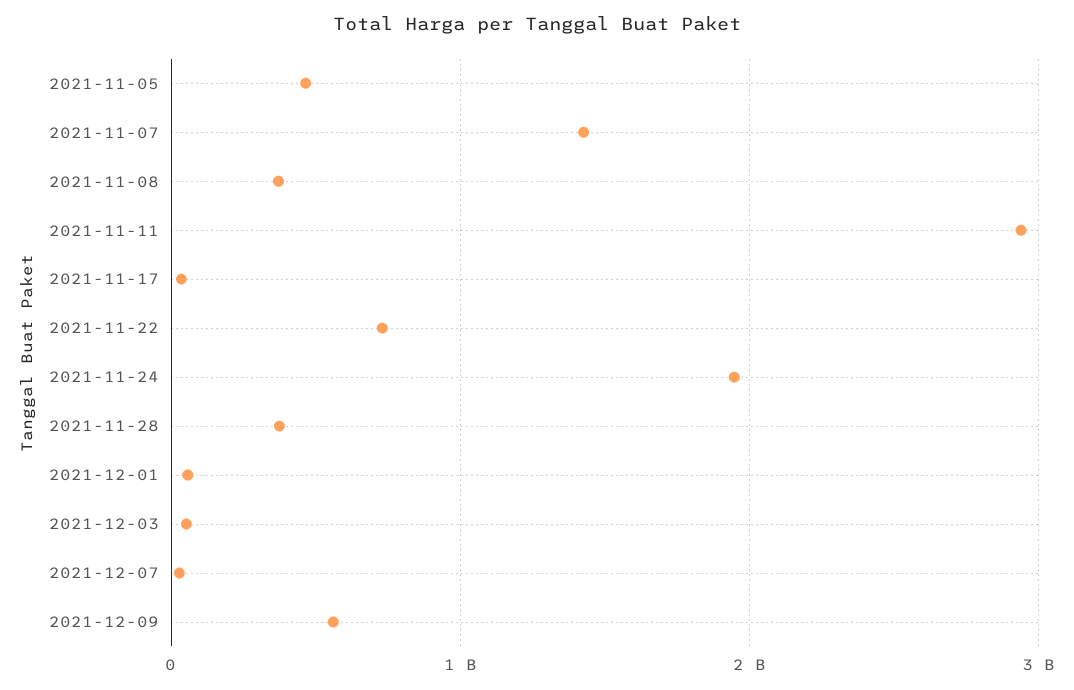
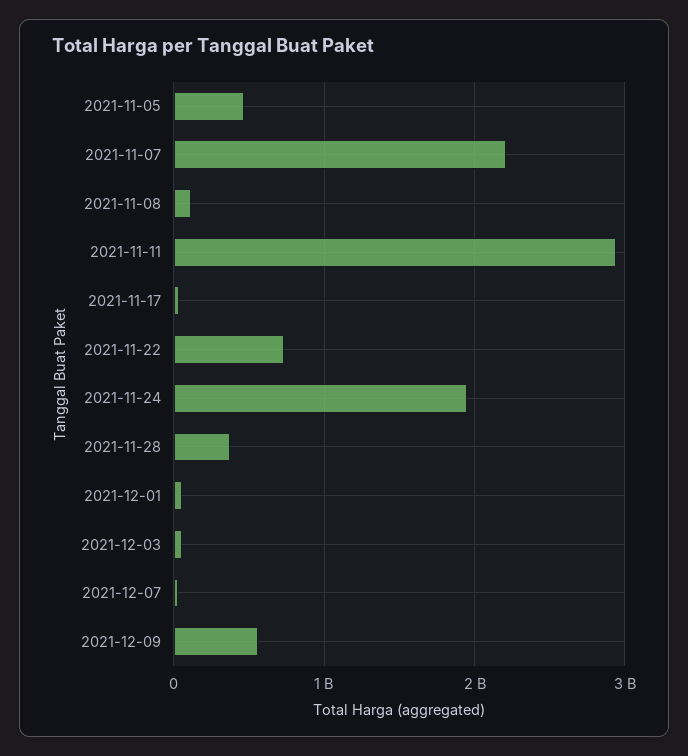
2021-11-07: 1400000000 -> 2200000000
2021-11-08: 400000000 -> 100000000

